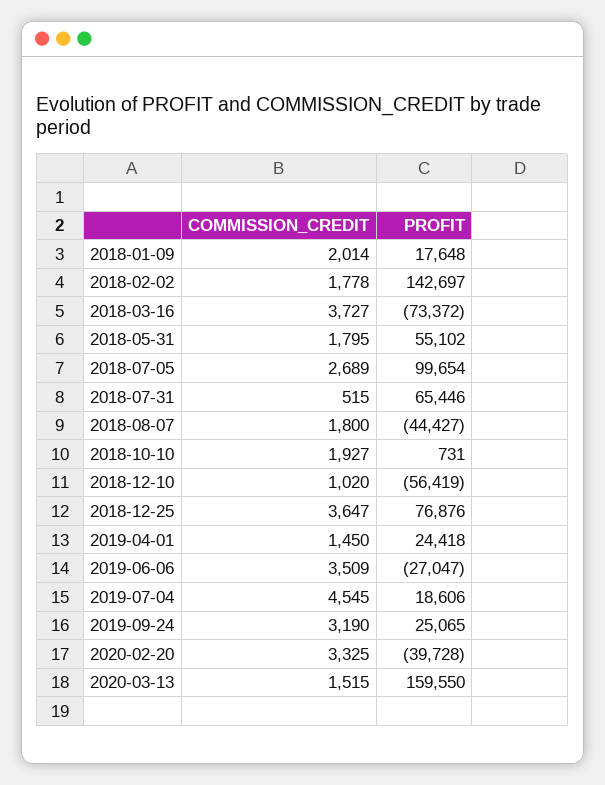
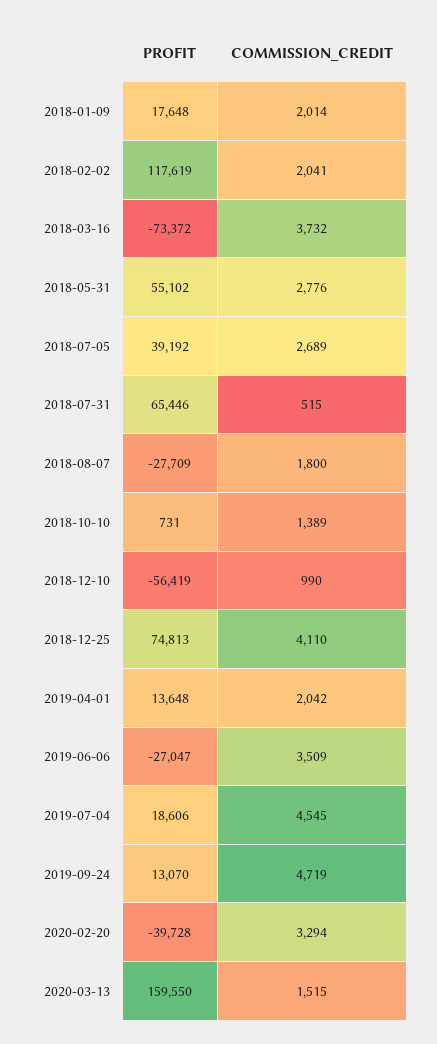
COMMISSION_CREDIT, 2018-02-02: 1778 -> 2041
PROFIT, 2018-02-02: 142697 -> 117619
COMMISSION_CREDIT, 2018-03-16: 3727 -> 3732
COMMISSION_CREDIT, 2018-05-31: 1795 -> 2776
PROFIT, 2018-07-05: 99654 -> 39192
PROFIT, 2018-08-07: -44427 -> -27709
COMMISSION_CREDIT, 2018-10-10: 1927 -> 1389
COMMISSION_CREDIT, 2018-12-10: 1020 -> 990
COMMISSION_CREDIT, 2018-12-25: 3647 -> 4110
PROFIT, 2018-12-25: 76876 -> 74813
COMMISSION_CREDIT, 2019-04-01: 1450 -> 2042
PROFIT, 2019-04-01: 24418 -> 13648
COMMISSION_CREDIT, 2019-09-24: 3190 -> 4719
PROFIT, 2019-09-24: 25065 -> 13070
COMMISSION_CREDIT, 2020-02-20: 3325 -> 3294

